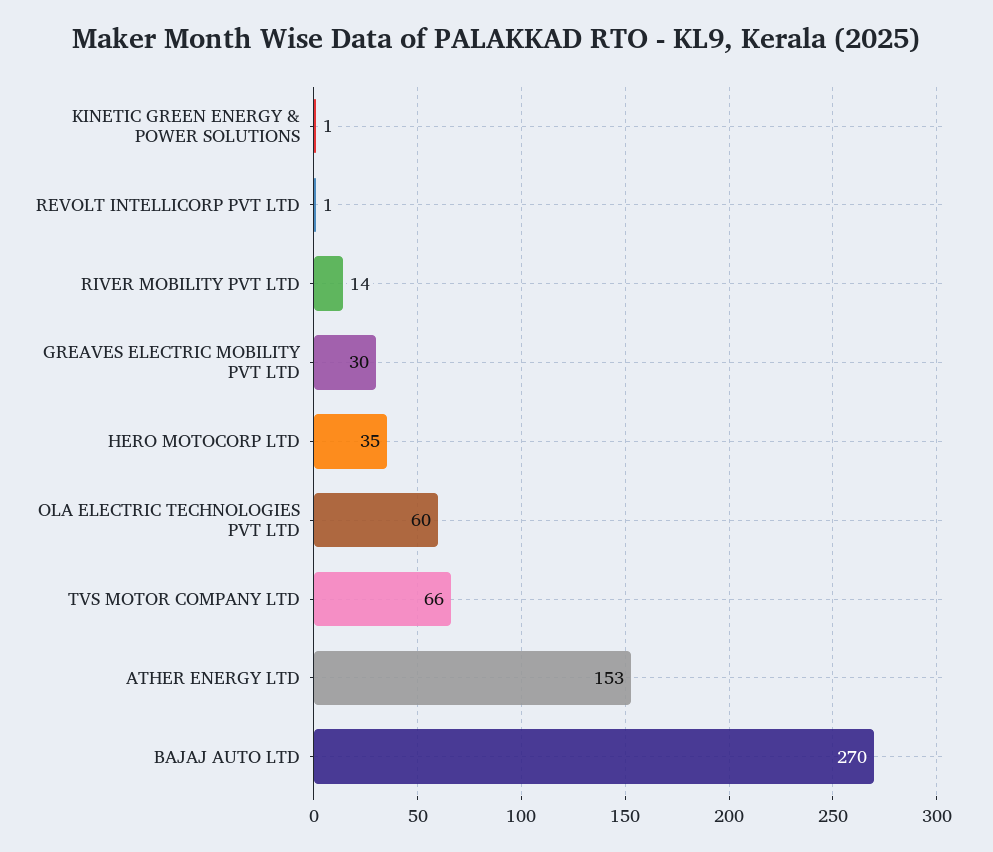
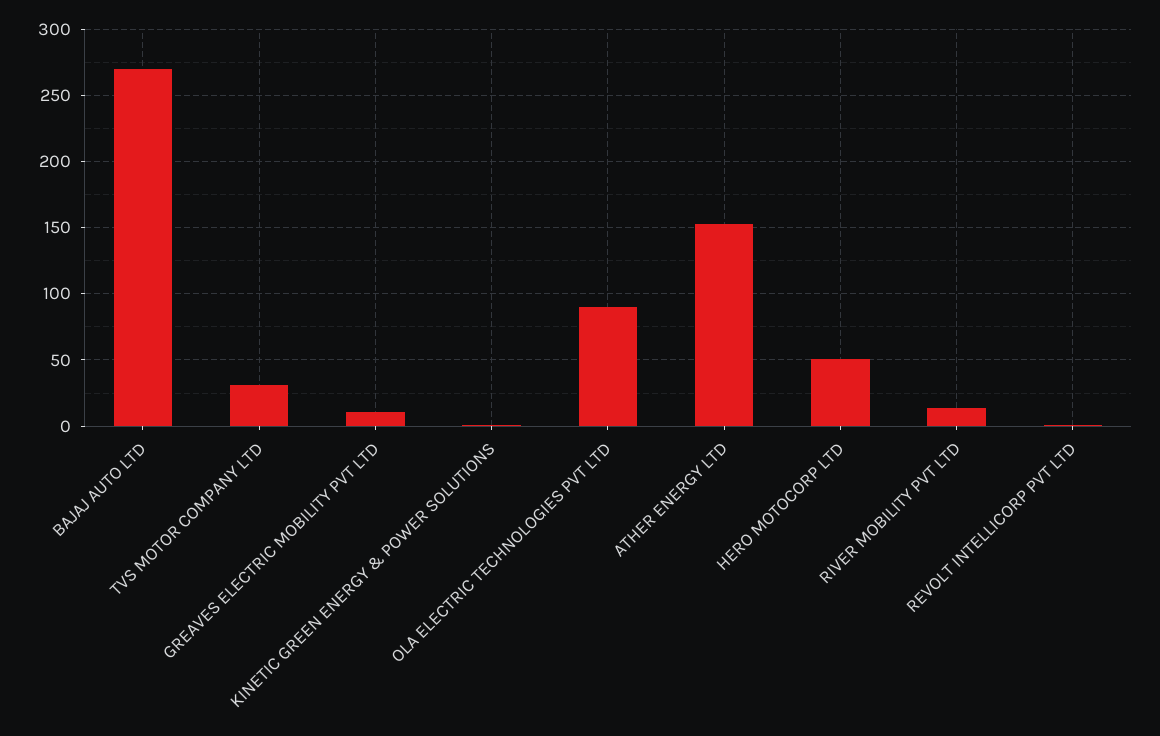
GREAVES ELECTRIC MOBILITY PVT LTD: 30 -> 10
HERO MOTOCORP LTD: 35 -> 50
OLA ELECTRIC TECHNOLOGIES PVT LTD: 60 -> 90
TVS MOTOR COMPANY LTD: 66 -> 30

